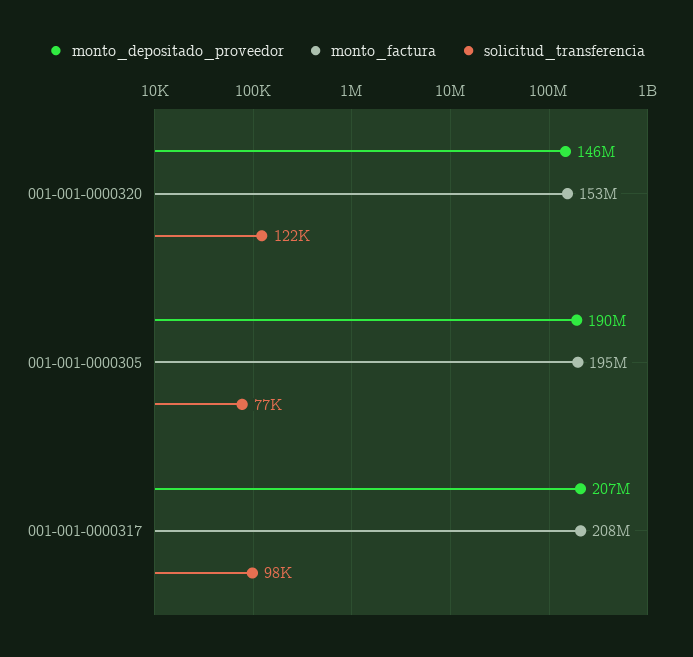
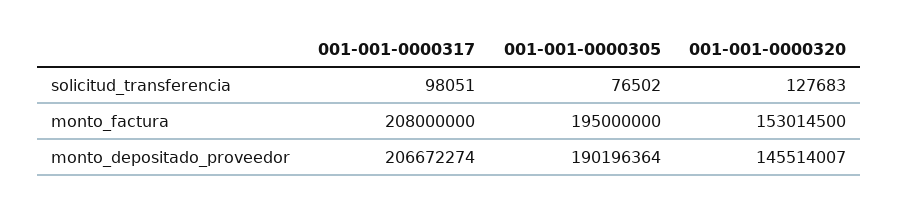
solicitud_transferencia, 001-001-0000320: 122000 -> 127683

